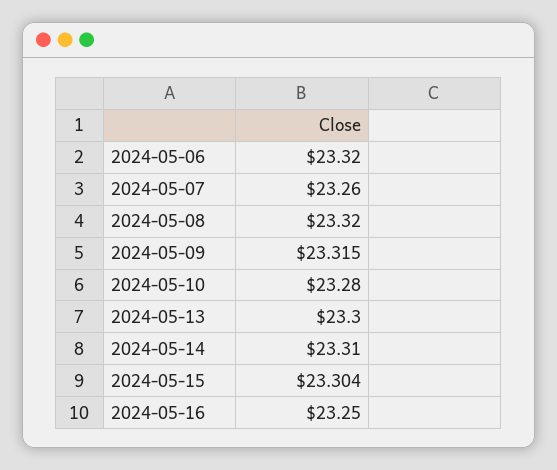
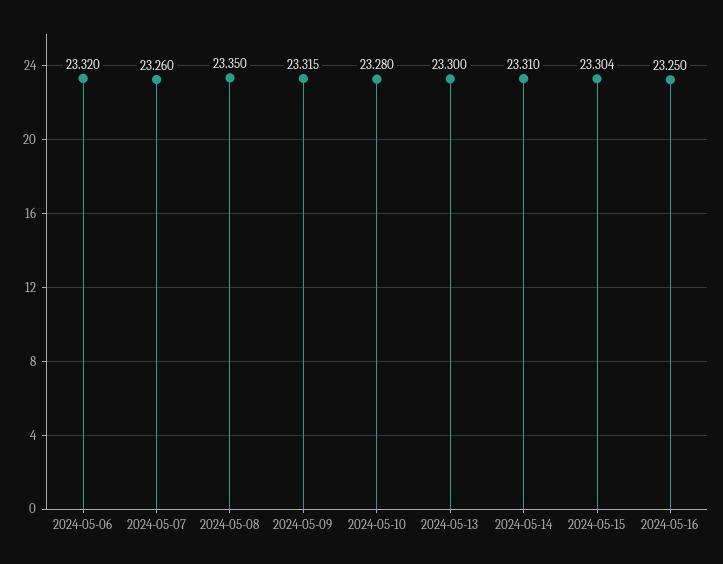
2024-05-08: 23.32 -> 23.35

